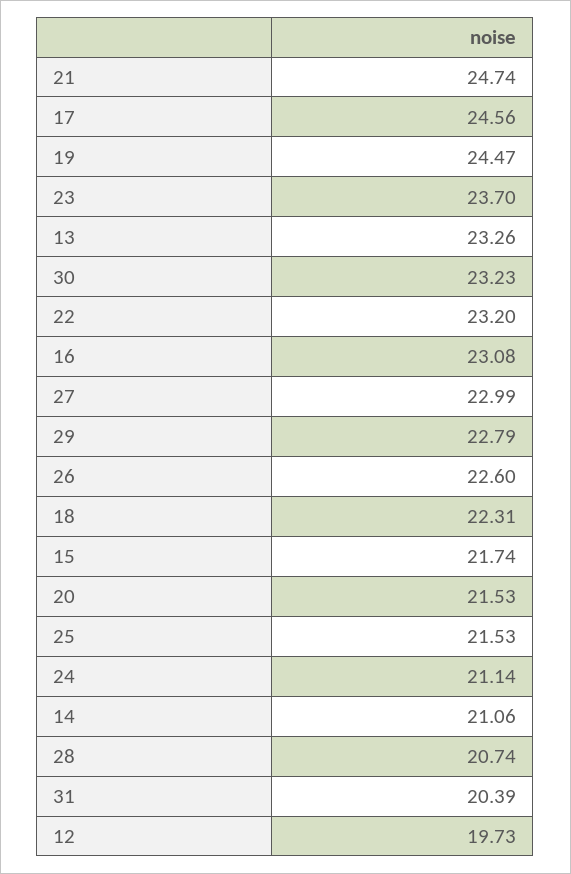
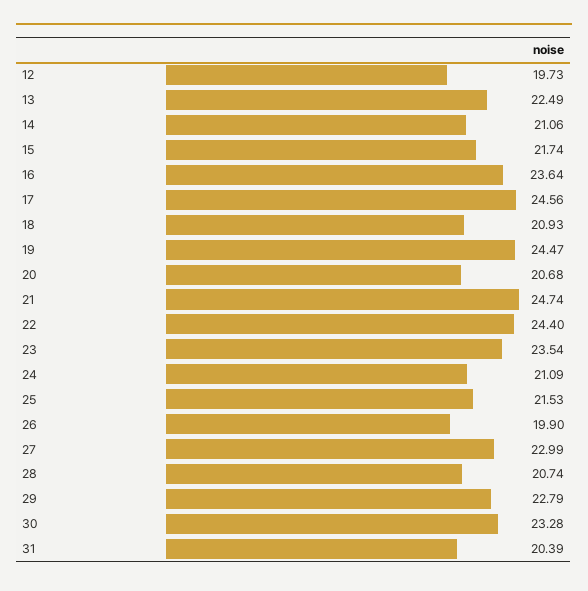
23: 23.7 -> 23.54
13: 23.26 -> 22.49
30: 23.23 -> 23.28
22: 23.2 -> 24.4
16: 23.08 -> 23.64
26: 22.6 -> 19.9
18: 22.31 -> 20.93
20: 21.53 -> 20.68
24: 21.14 -> 21.09

